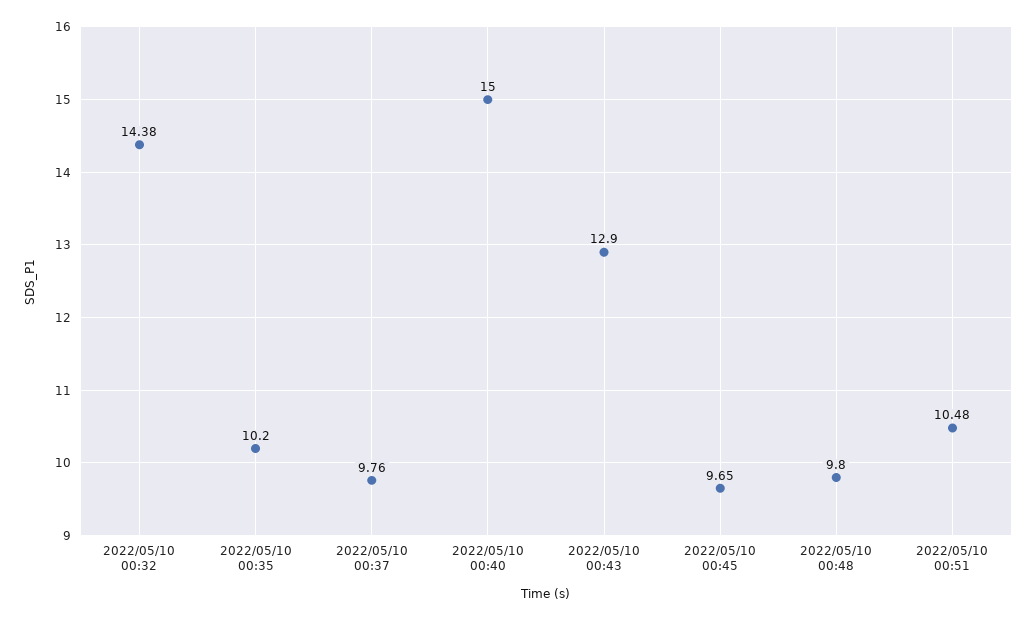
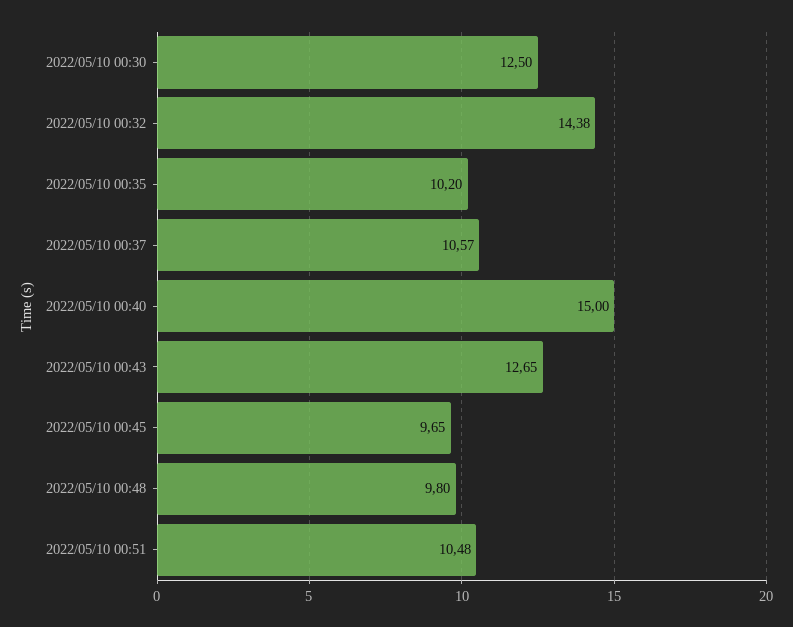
2022/05/10 00:37: 9.76 -> 10.57
2022/05/10 00:43: 12.9 -> 12.65
2022/05/10 00:30: none -> 12.5

